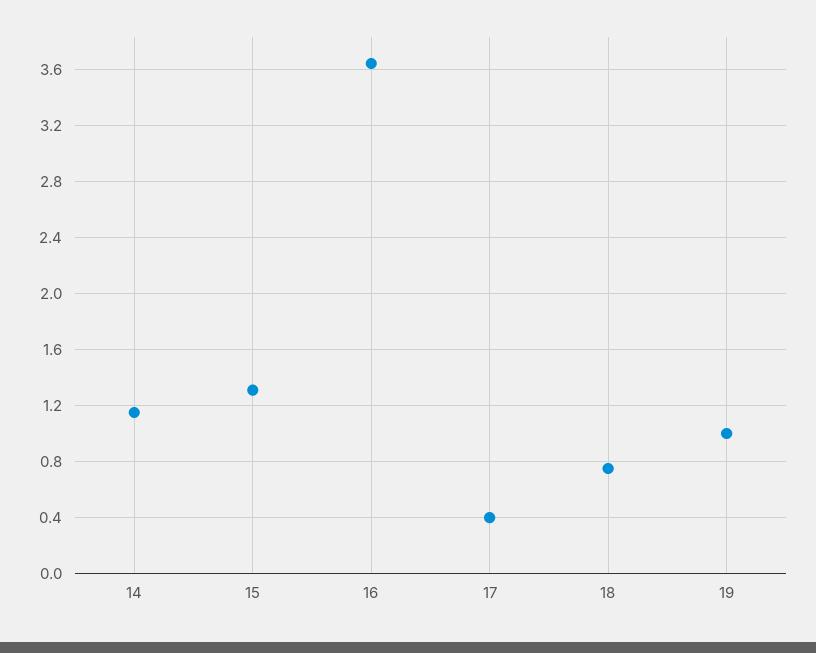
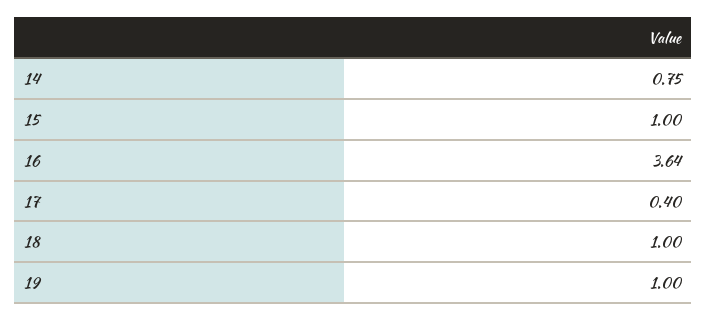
14: 1.15 -> 0.75
15: 1.3 -> 1
18: 0.75 -> 1

